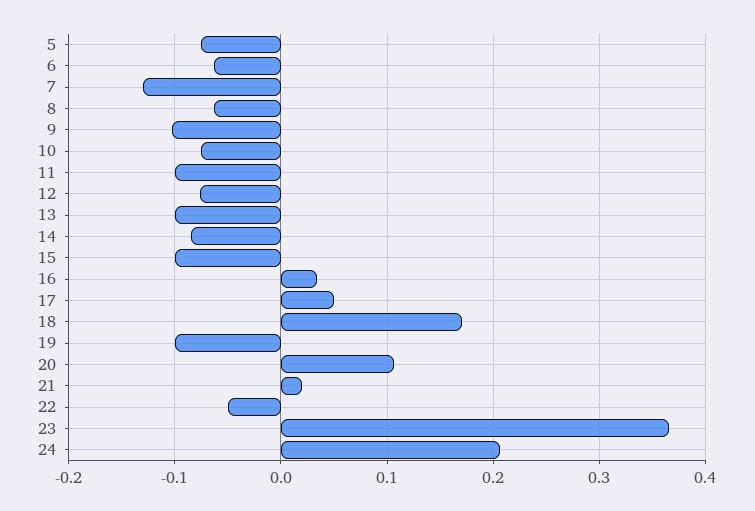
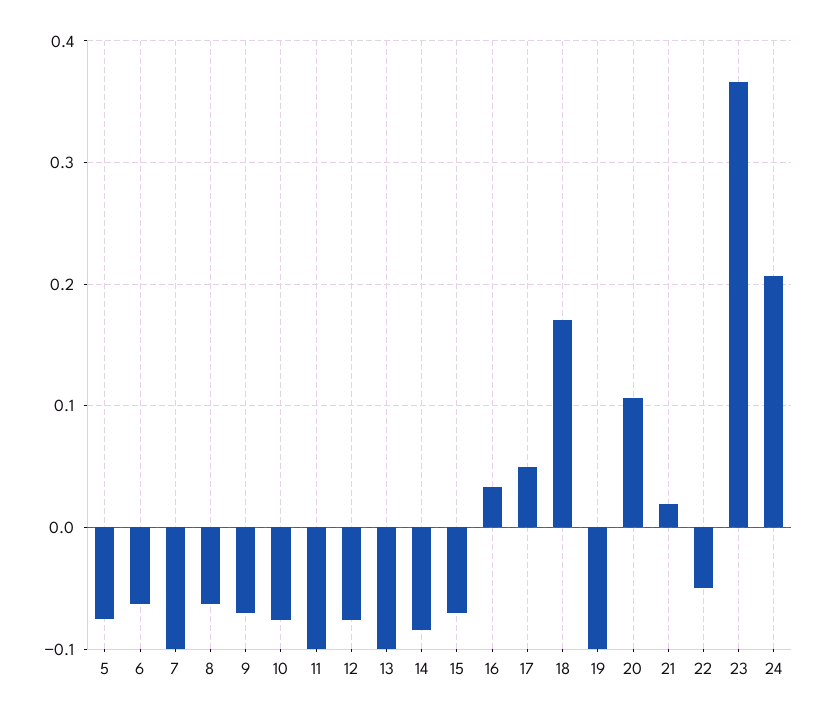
7: -0.13 -> -0.1
9: -0.1 -> -0.07
15: -0.1 -> -0.07

